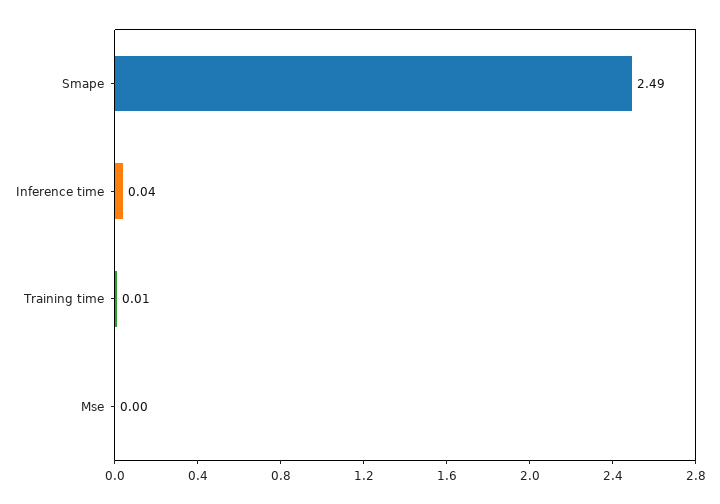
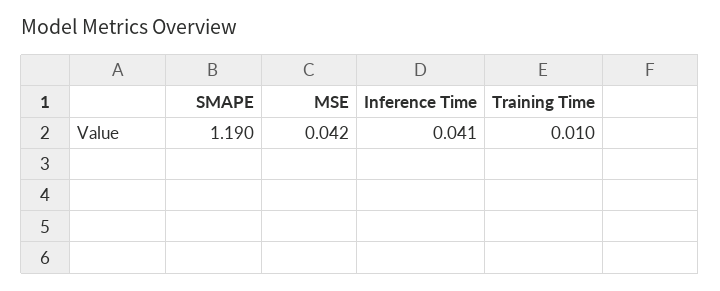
Smape: 2.49 -> 1.19
Mse: 0 -> 0.042

